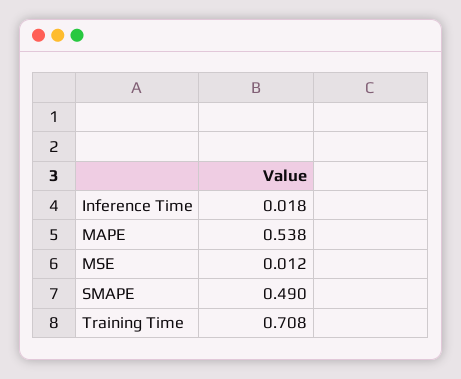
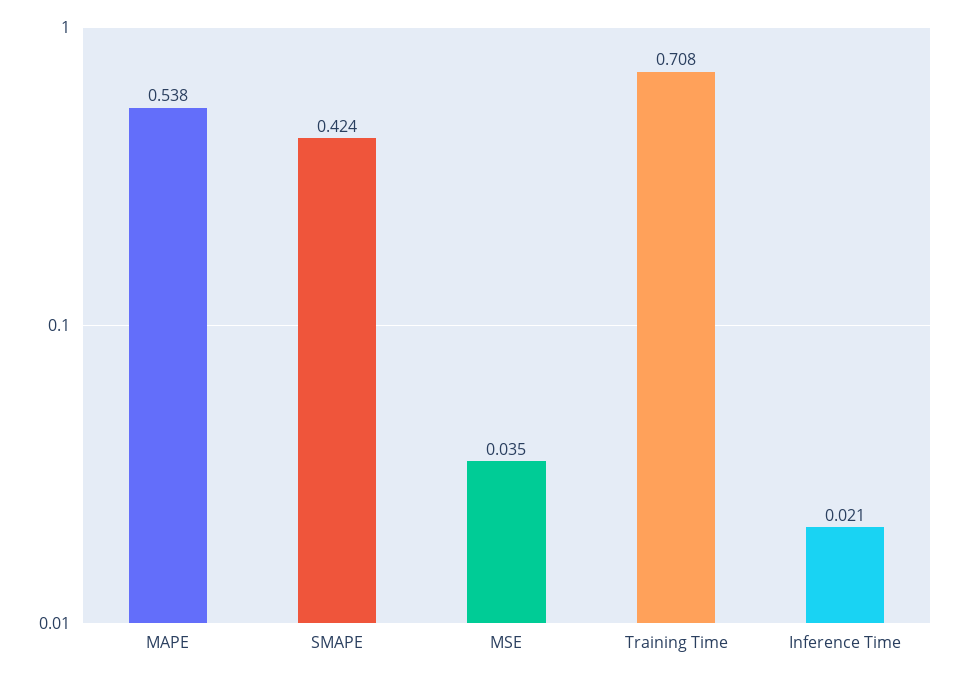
Inference Time: 0.018 -> 0.021
MSE: 0.012 -> 0.035
SMAPE: 0.49 -> 0.424

